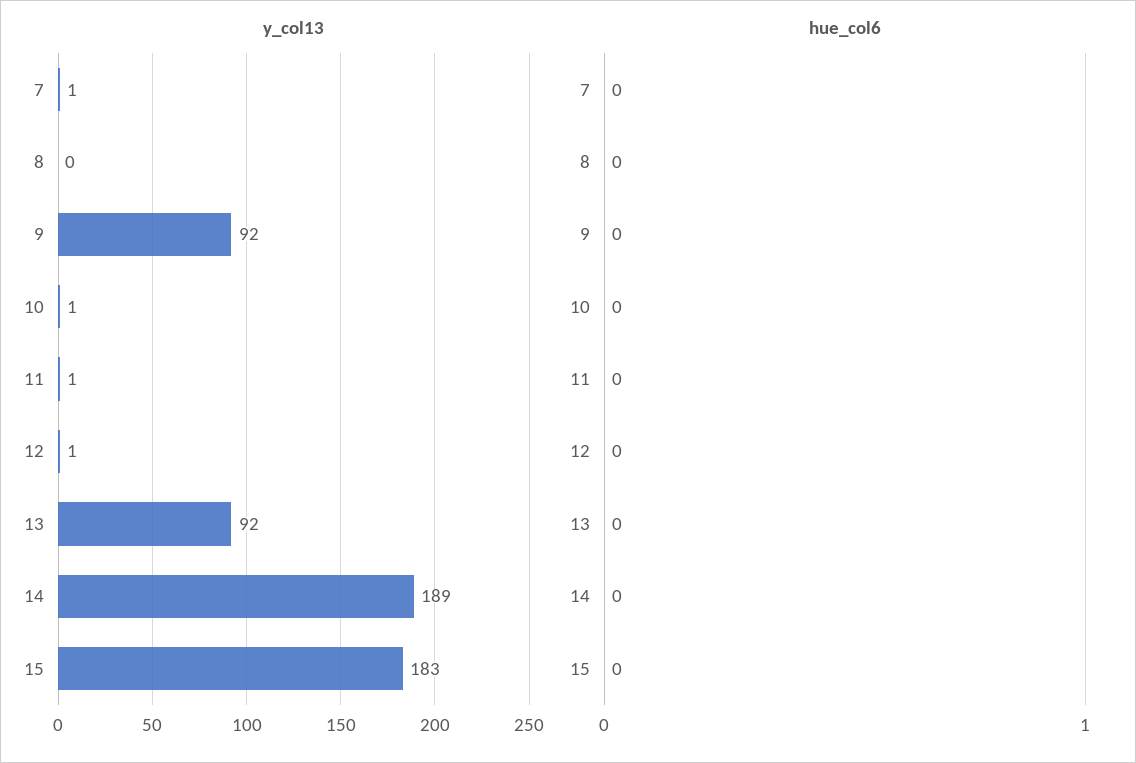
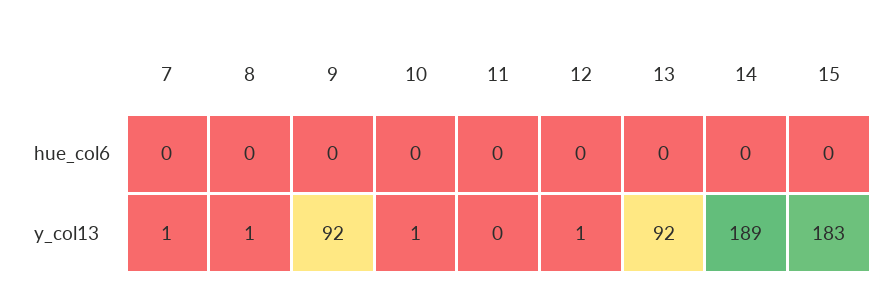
y_col13, 8: 0 -> 1
y_col13, 11: 1 -> 0

